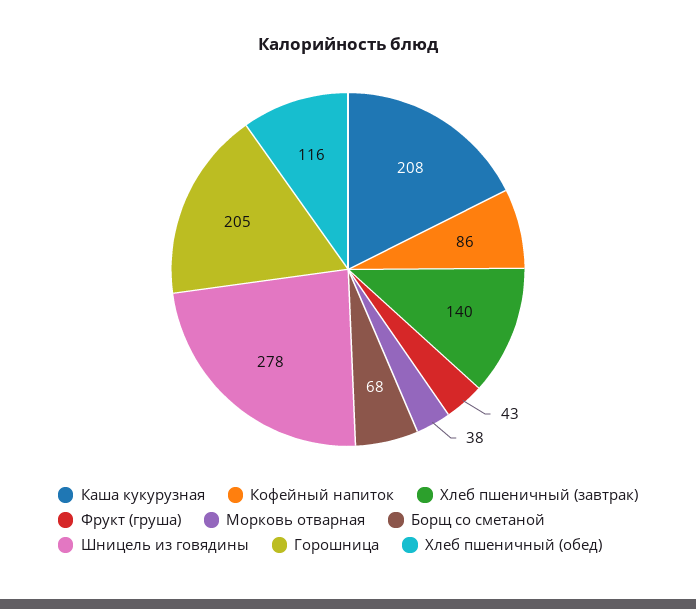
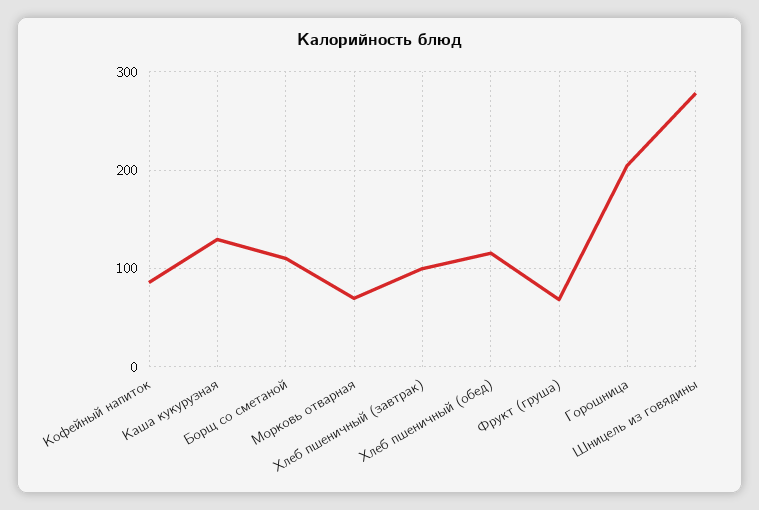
Каша кукурузная: 208 -> 130
Хлеб пшеничный (завтрак): 140 -> 100
Фрукт (груша): 43 -> 70
Морковь отварная: 38 -> 70
Борщ со сметаной: 68 -> 110

